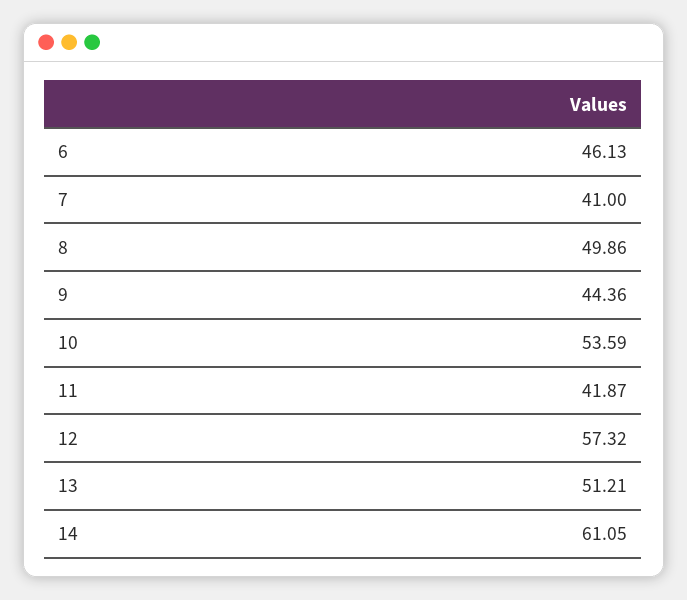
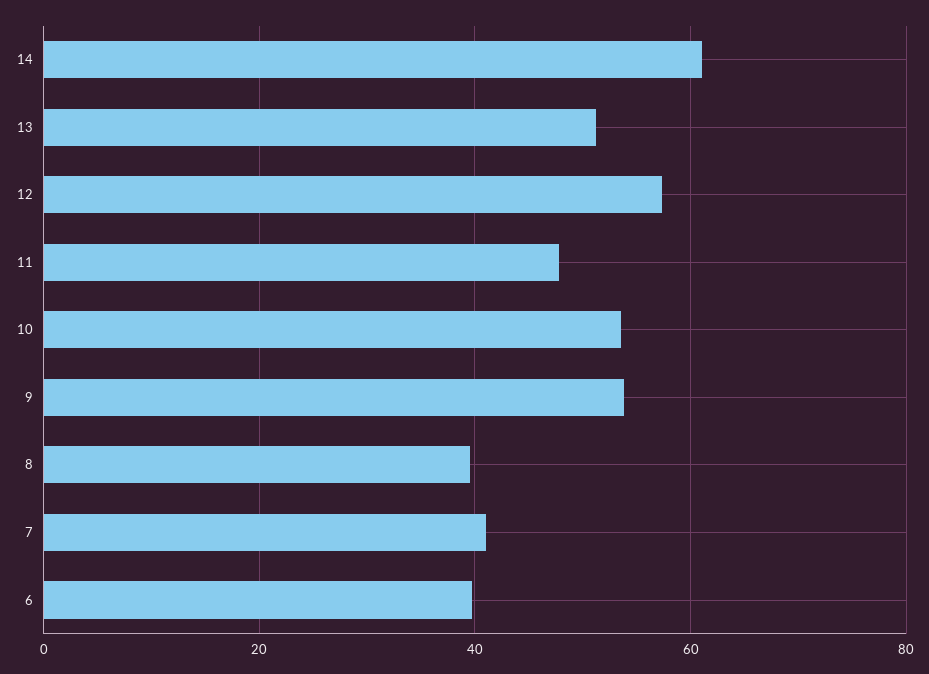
6: 46.13 -> 40
8: 49.86 -> 40
9: 44.36 -> 54
11: 41.87 -> 48

